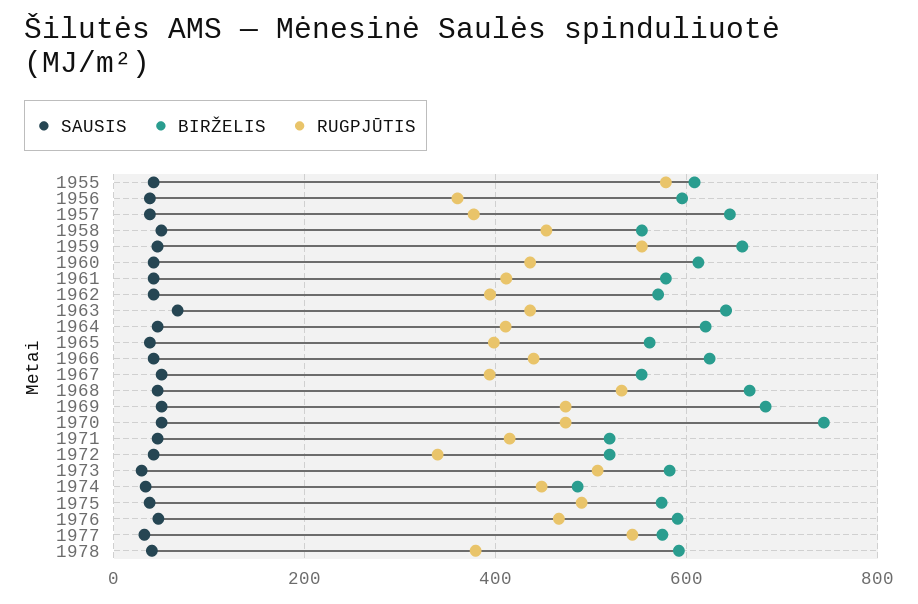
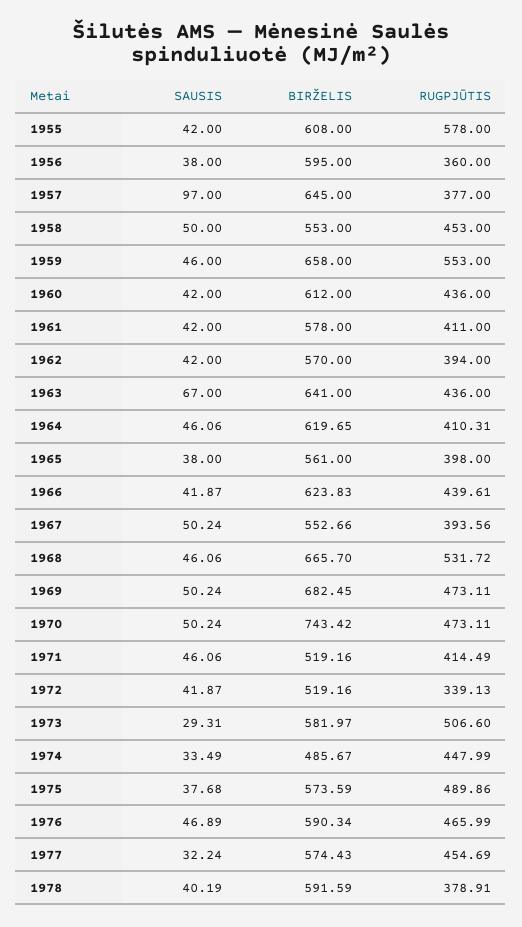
SAUSIS, 1957: 40 -> 97
RUGPJŪTIS, 1977: 540 -> 454.69

